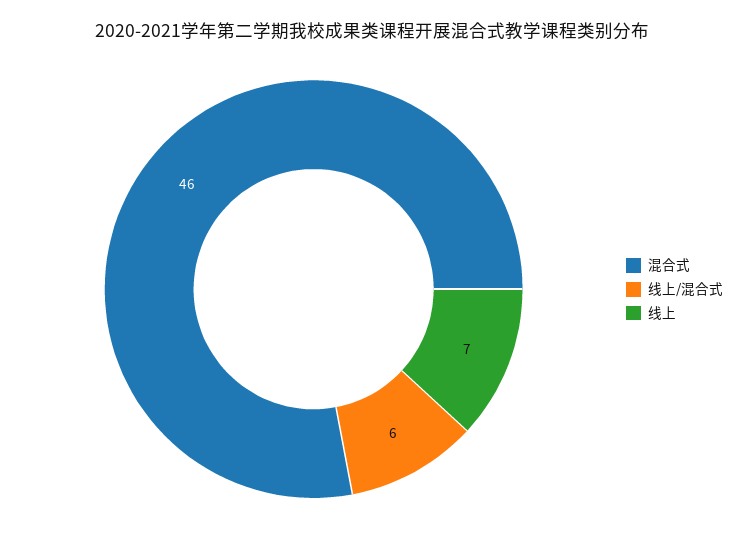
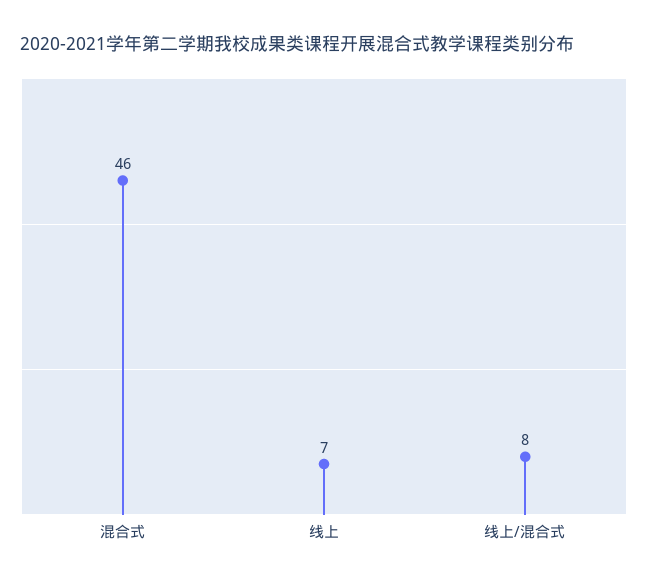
线上/混合式: 6 -> 8

